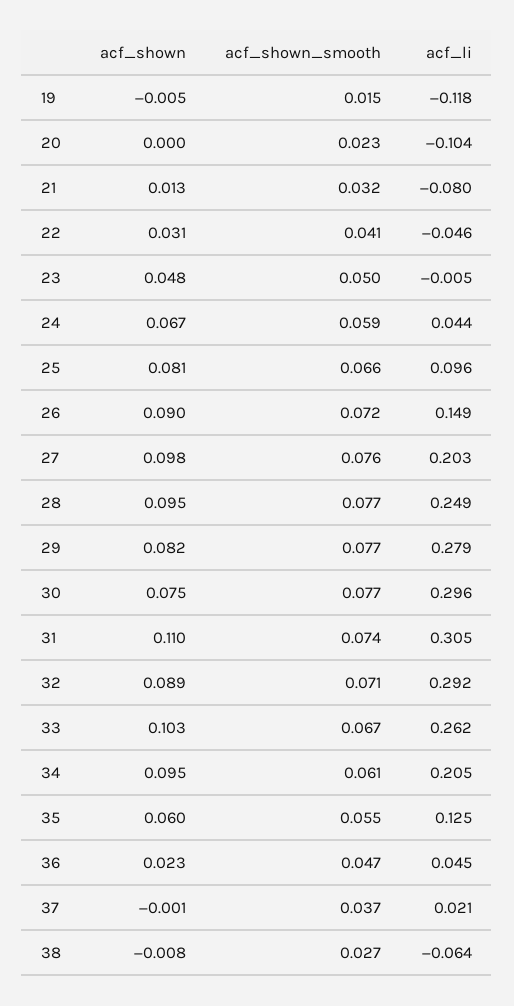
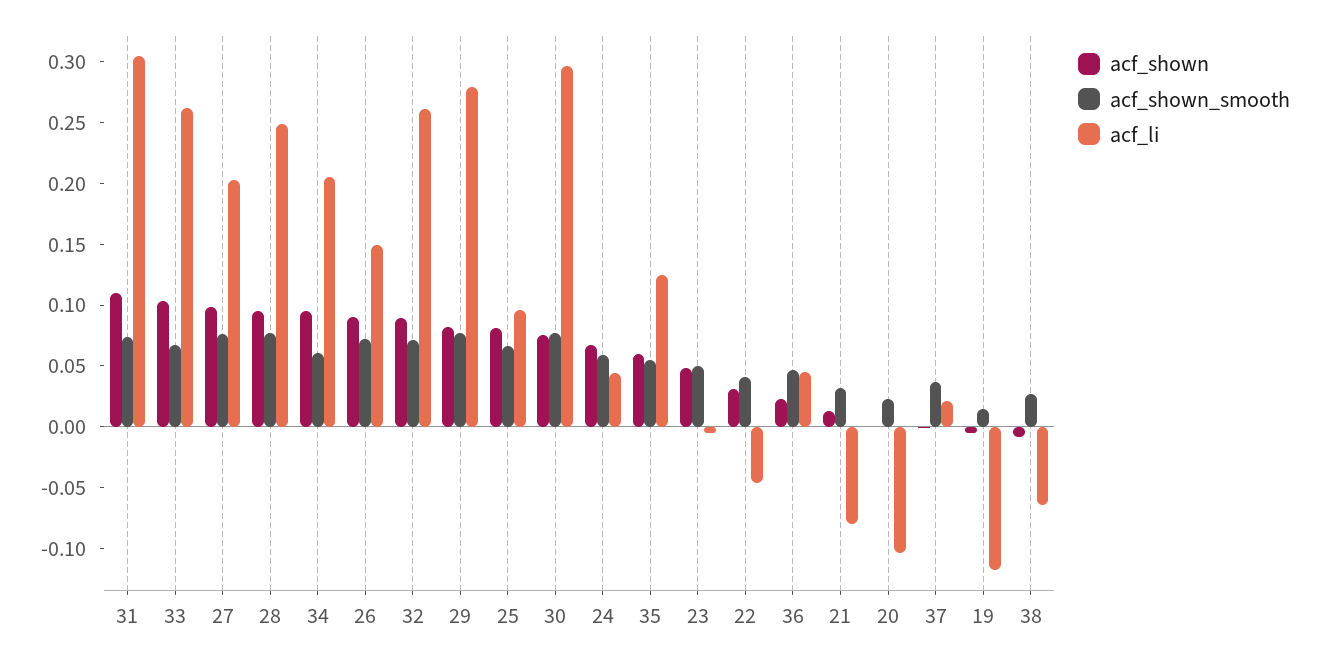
acf_li, 32: 0.292 -> 0.26

